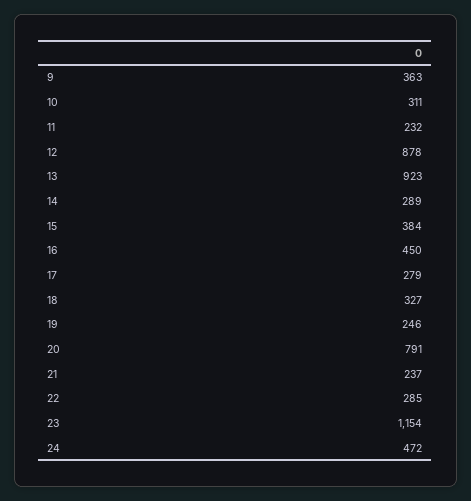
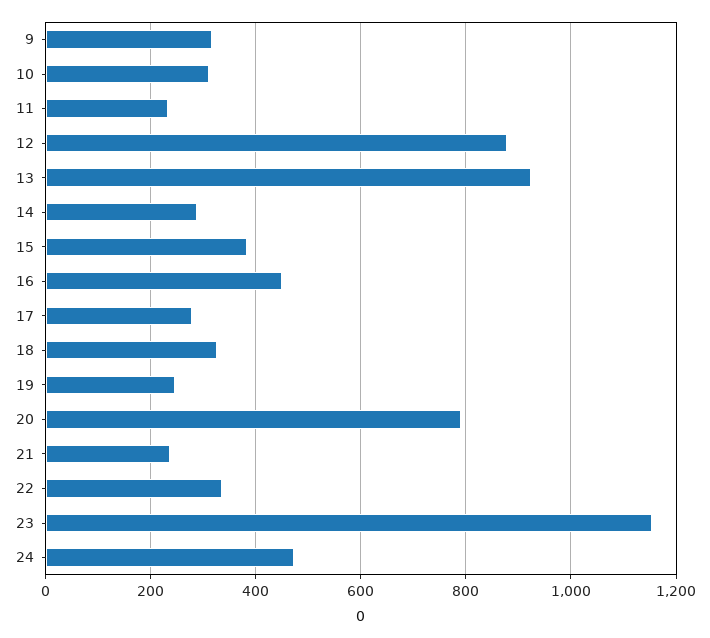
9: 363 -> 320
22: 285 -> 340

